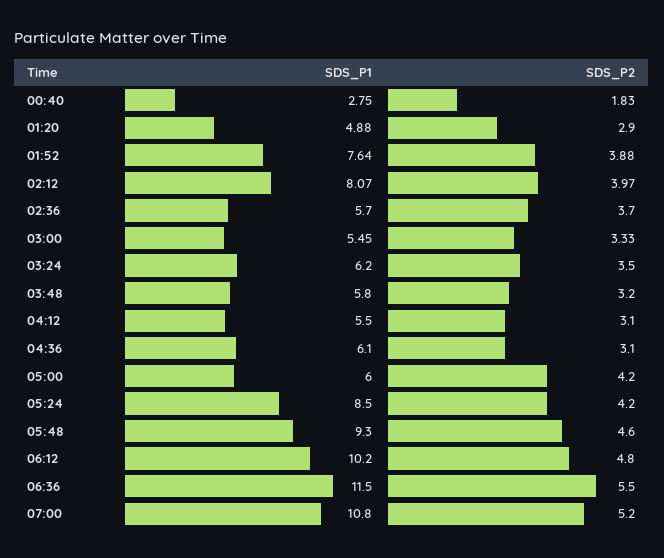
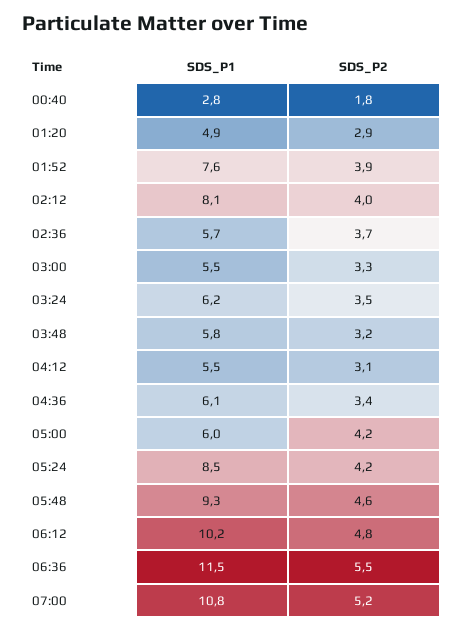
SDS_P2, 04:36: 3.1 -> 3.4

